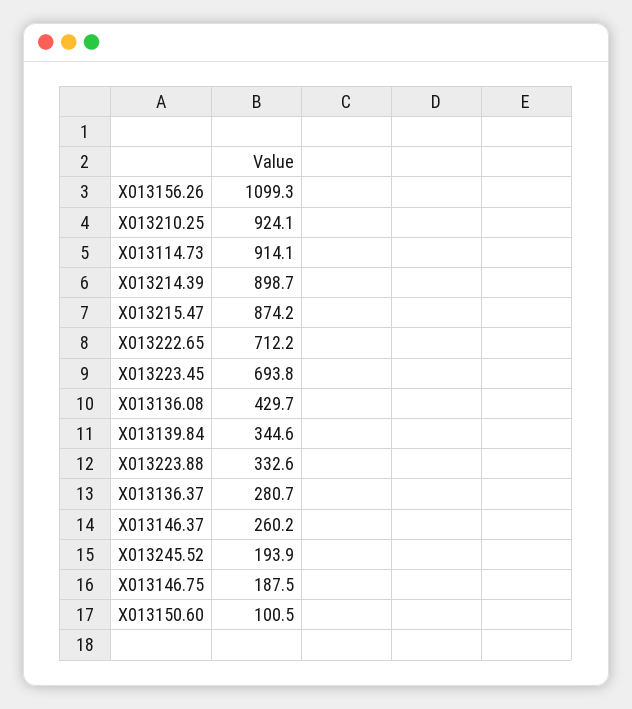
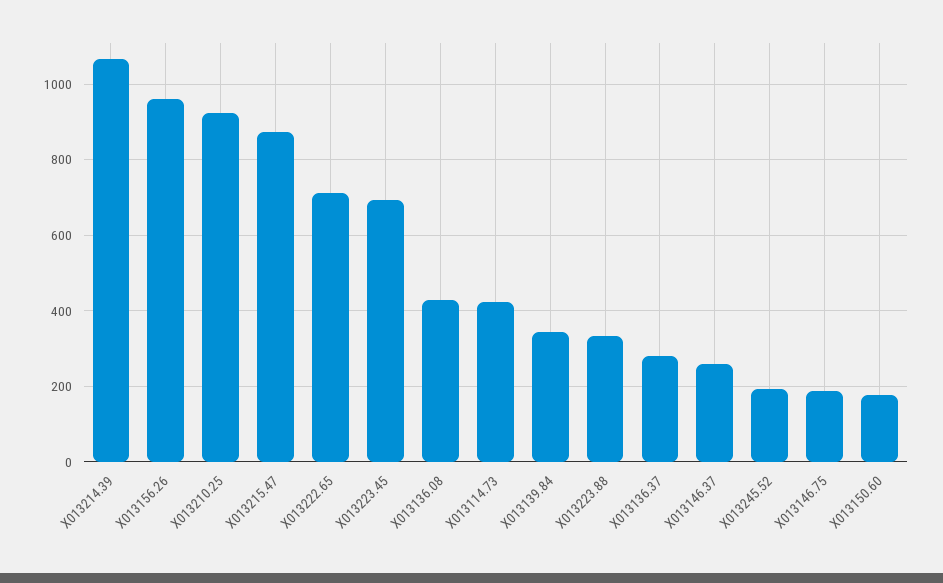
X013156.26: 1099.3 -> 960
X013114.73: 914.1 -> 420
X013214.39: 898.7 -> 1060
X013150.60: 100.5 -> 180

